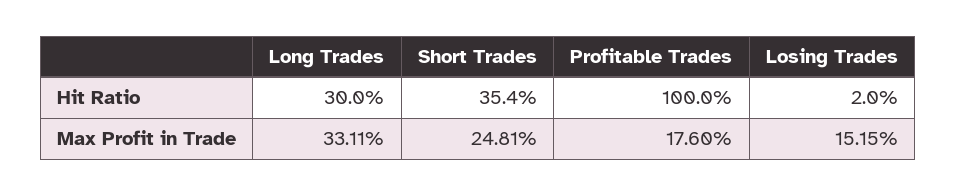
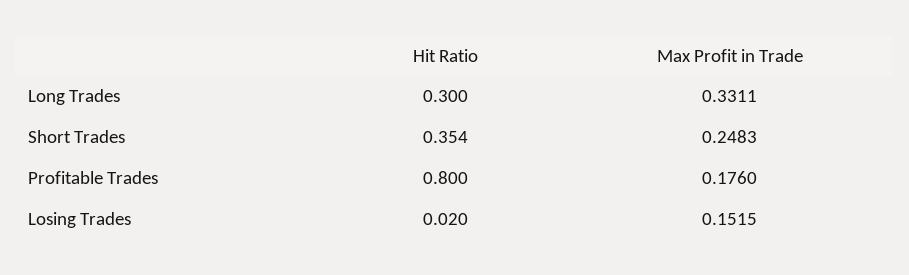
Profitable Trades, Hit Ratio: 1 -> 0.8
Short Trades, Max Profit in Trade: 0.2481 -> 0.2483

